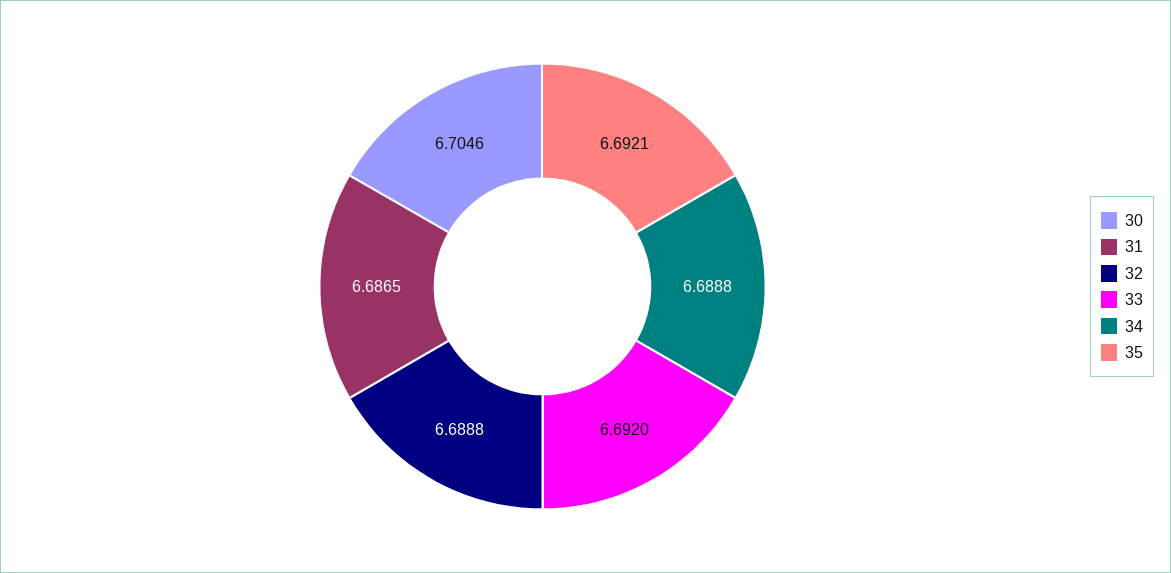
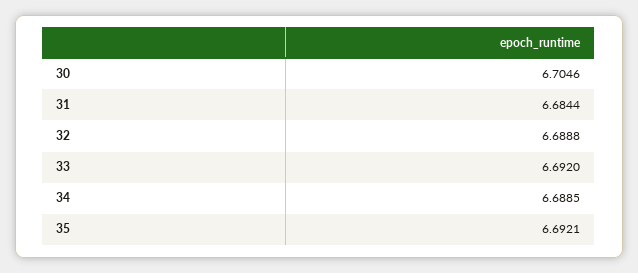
31: 6.6865 -> 6.6844
34: 6.6888 -> 6.6885

